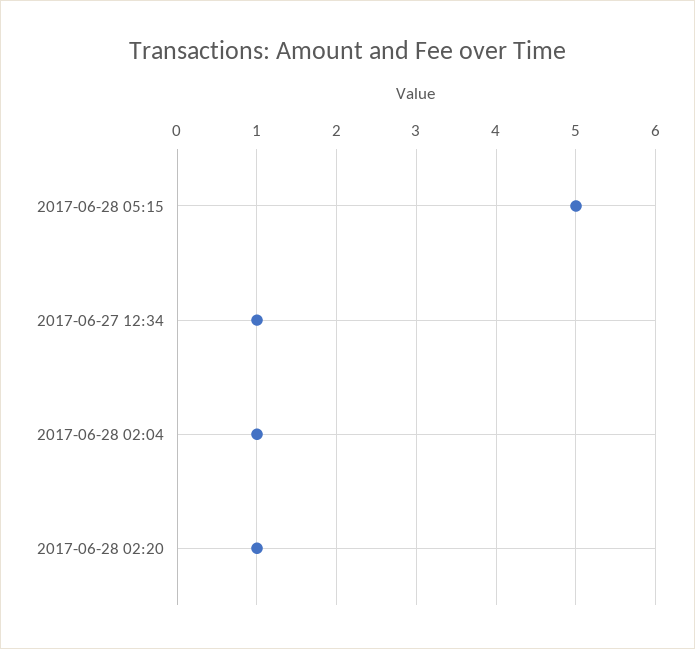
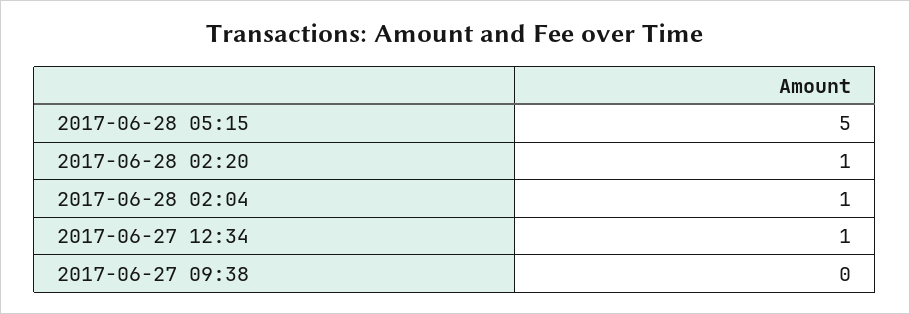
2017-06-27 09:38: none -> 0

